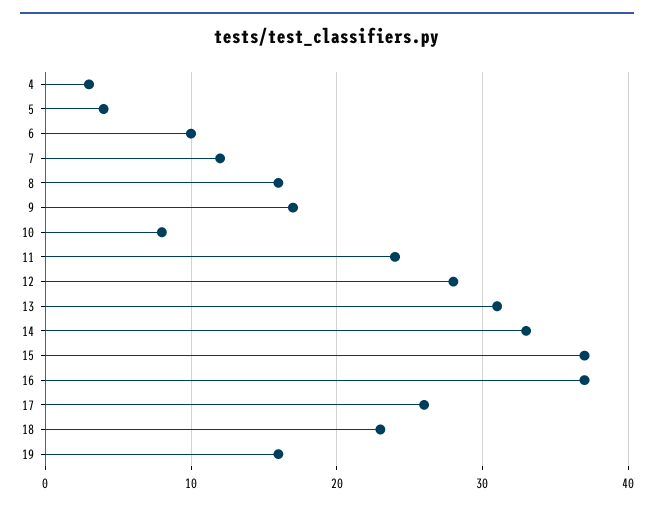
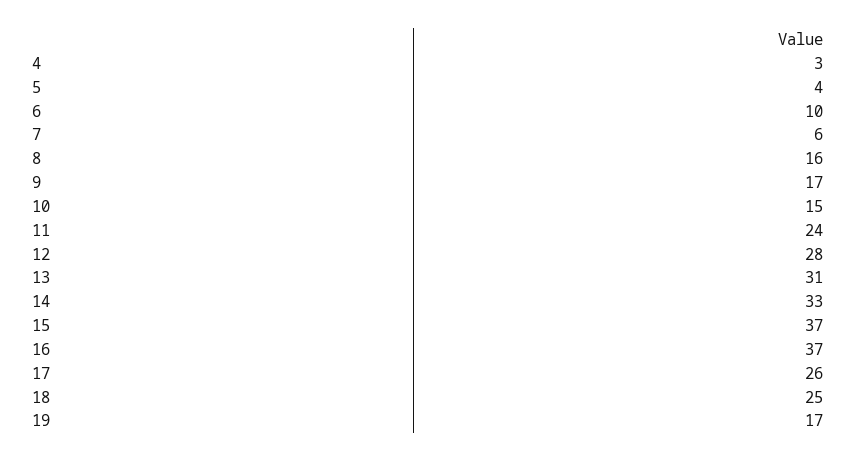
7: 12 -> 6
10: 8 -> 15
18: 23 -> 25
19: 16 -> 17

